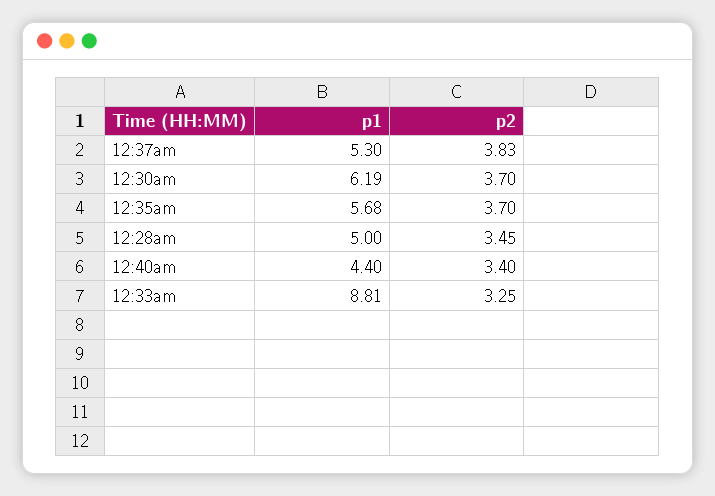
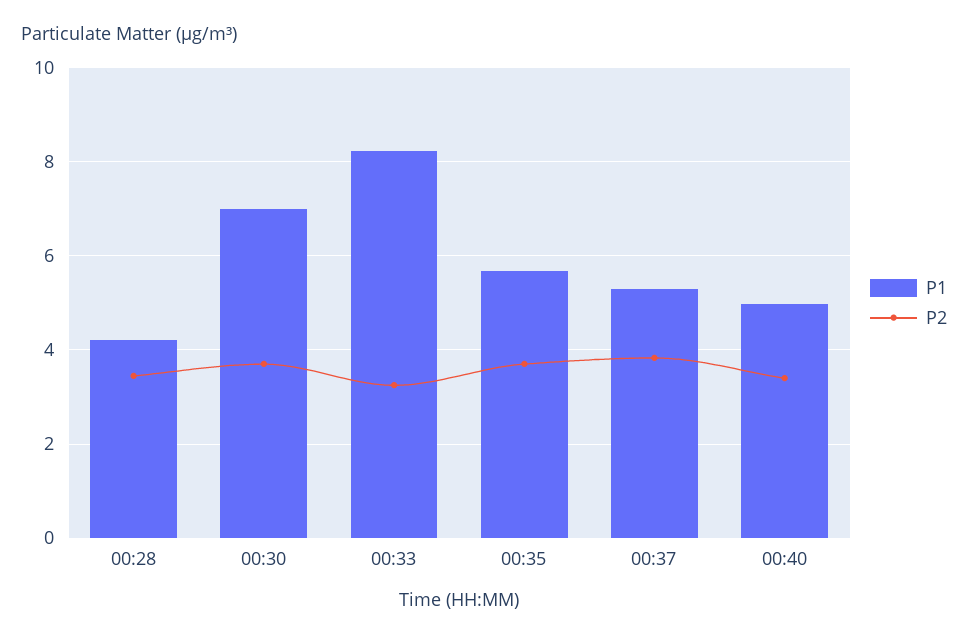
p1, 12:30am: 6.19 -> 7
p1, 12:28am: 5 -> 4.2
p1, 12:40am: 4.4 -> 5
p1, 12:33am: 8.81 -> 8.2

